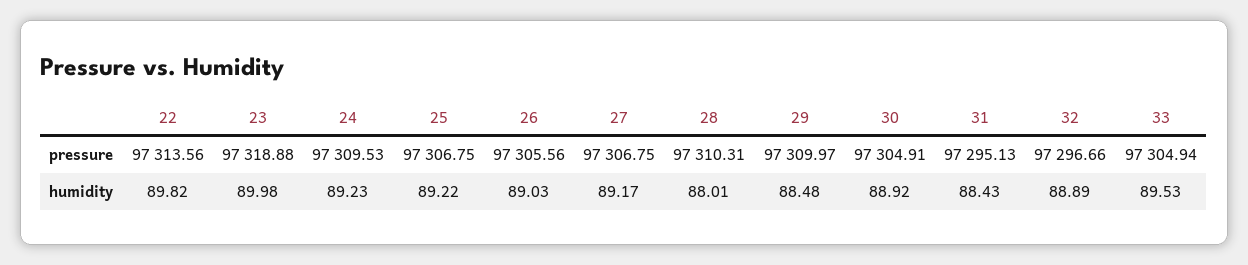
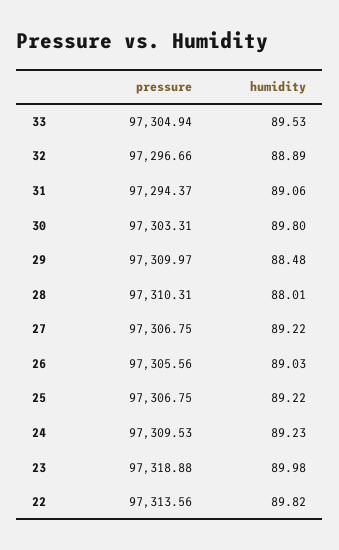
30, pressure: 97304.91 -> 97303.31
31, pressure: 97295.13 -> 97294.37
27, humidity: 89.17 -> 89.22
30, humidity: 88.92 -> 89.8
31, humidity: 88.43 -> 89.06

